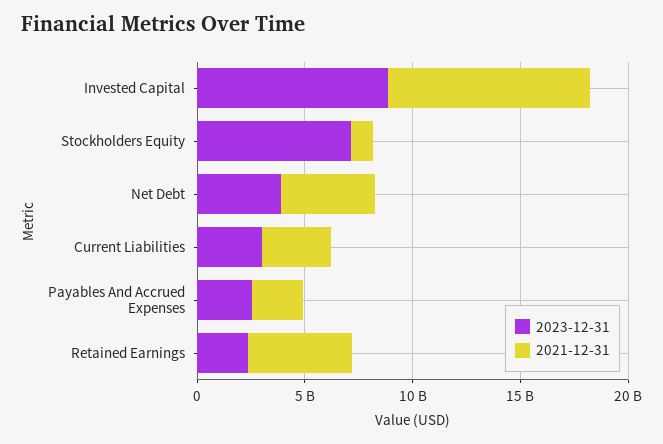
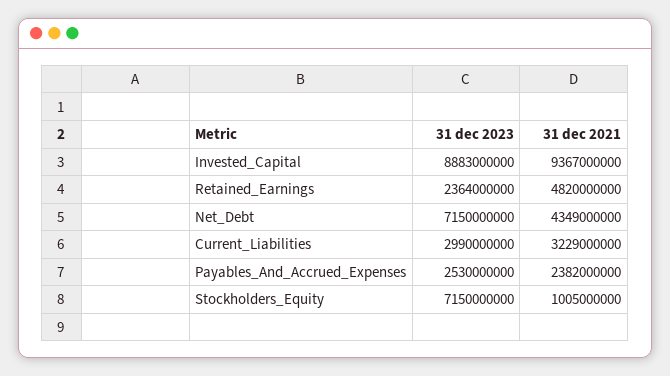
2023-12-31, Net Debt: 4000000000 -> 7150000000

